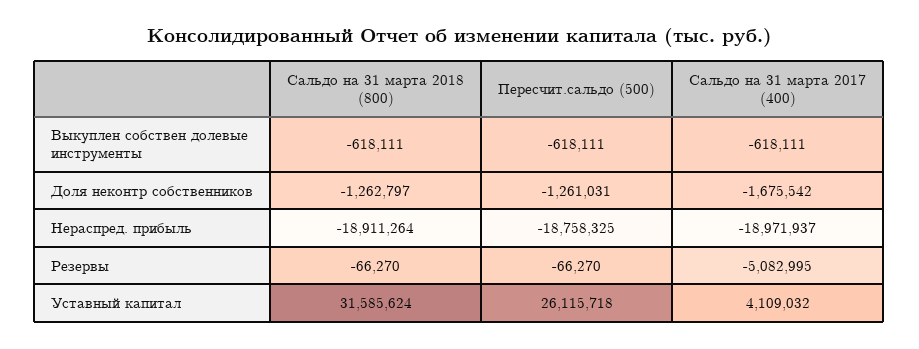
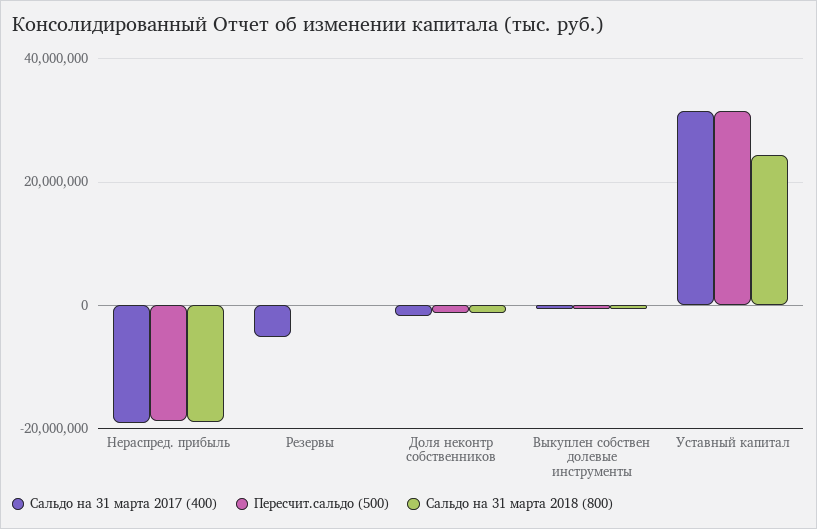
Сальдо на 31 марта 2018 (800), Уставный капитал: 31585624 -> 24000000
Пересчит.сальдо (500), Уставный капитал: 26115718 -> 32000000
Сальдо на 31 марта 2017 (400), Уставный капитал: 4109032 -> 32000000

